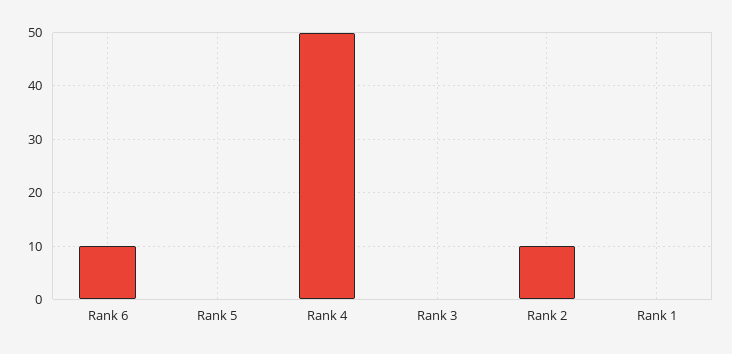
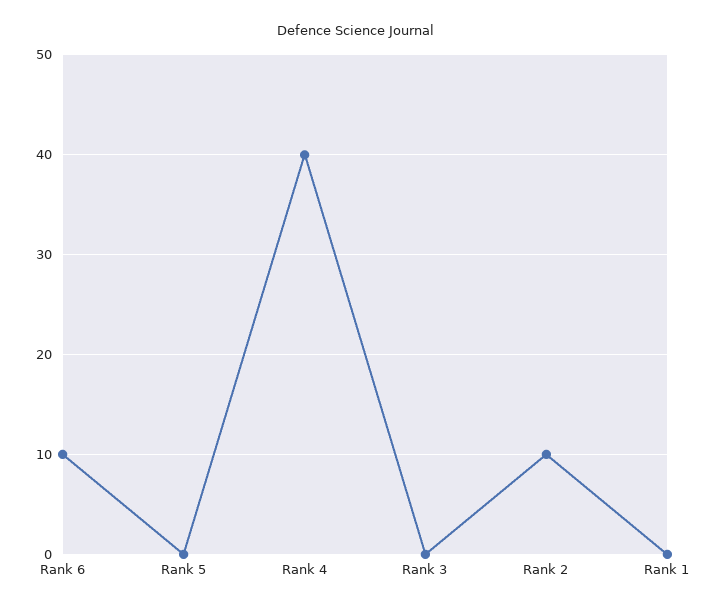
Rank 4: 50 -> 40

